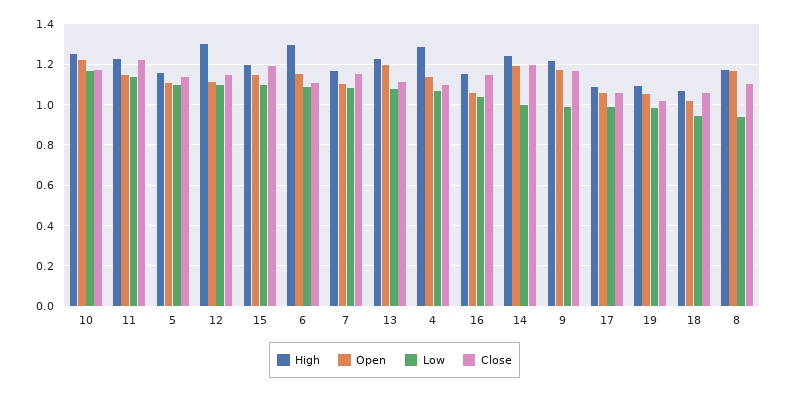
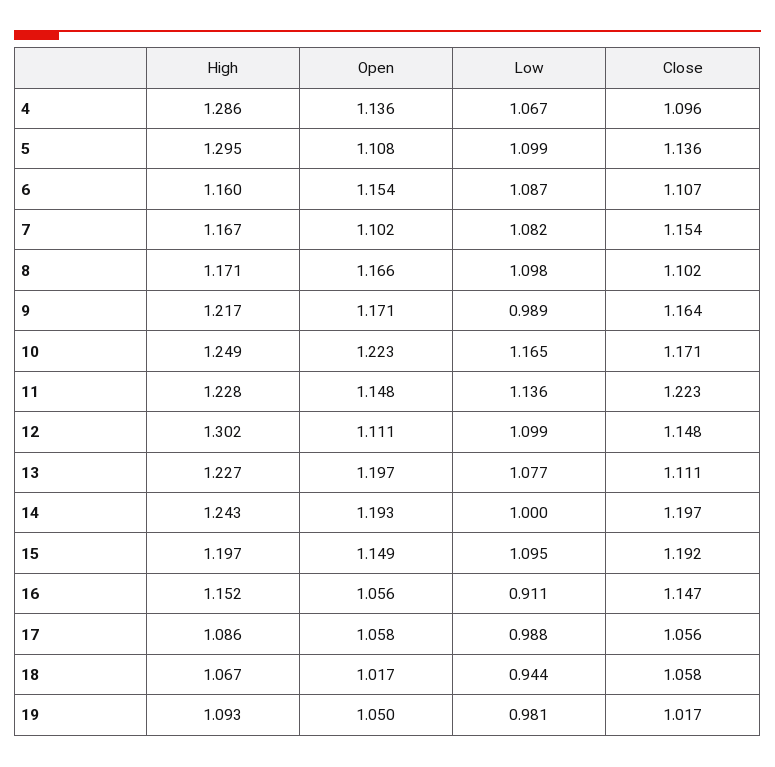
High, 5: 1.15 -> 1.295
High, 6: 1.3 -> 1.16
Low, 16: 1.05 -> 0.911
Low, 8: 0.95 -> 1.098

